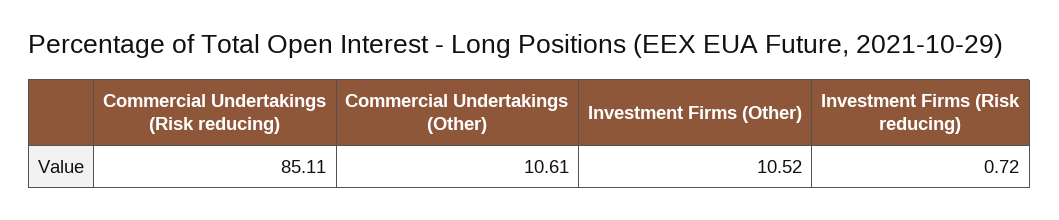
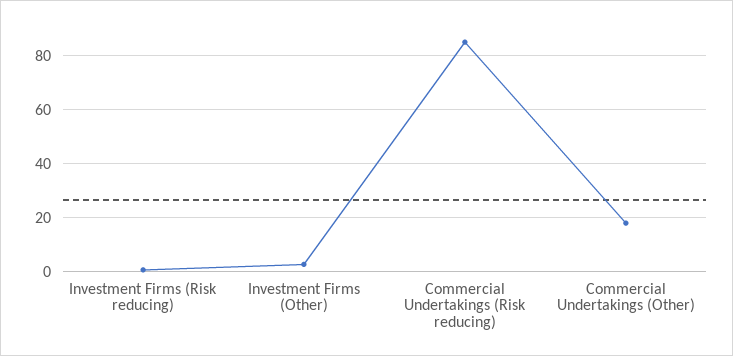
Commercial Undertakings (Other): 10.61 -> 17.5
Investment Firms (Other): 10.52 -> 2.5

